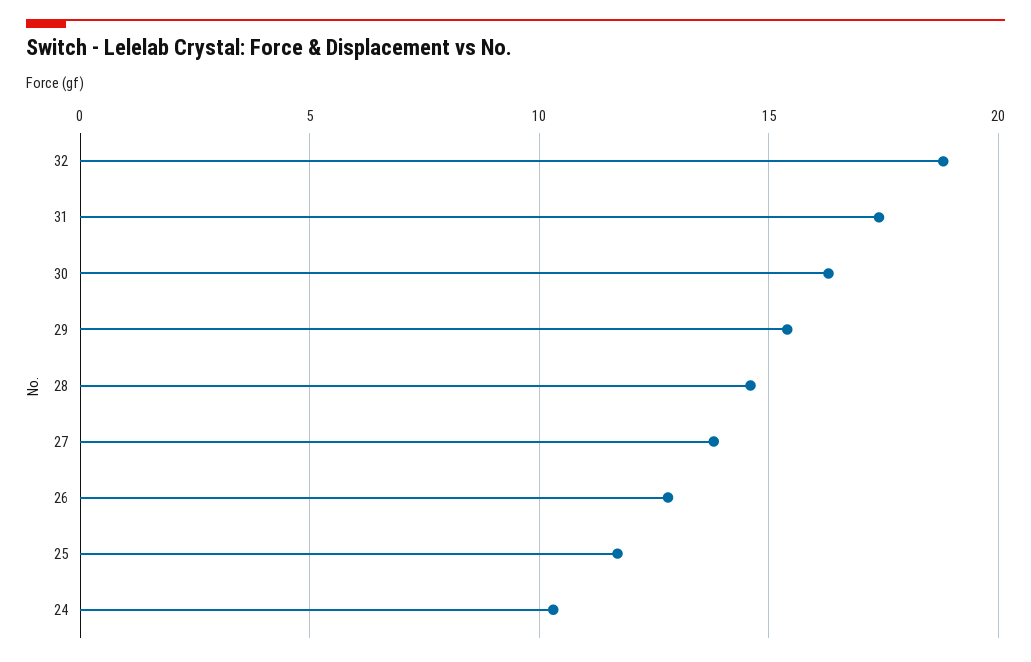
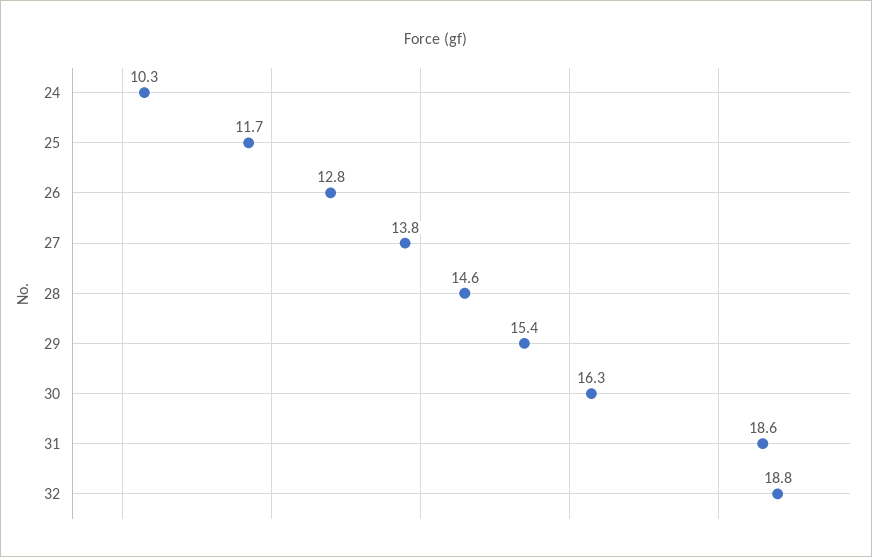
31: 17.5 -> 18.6

